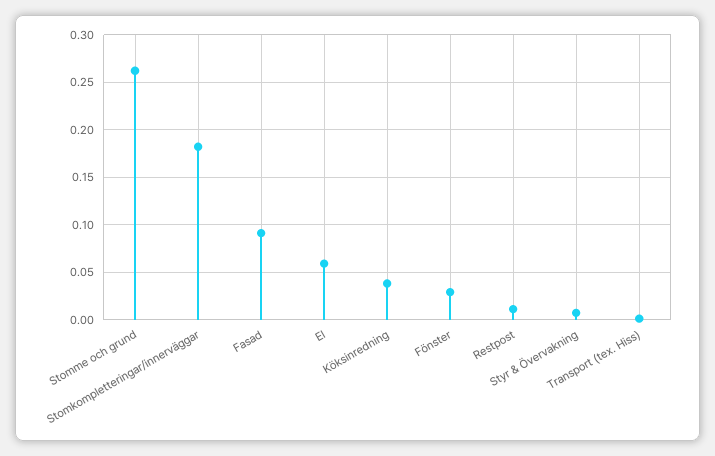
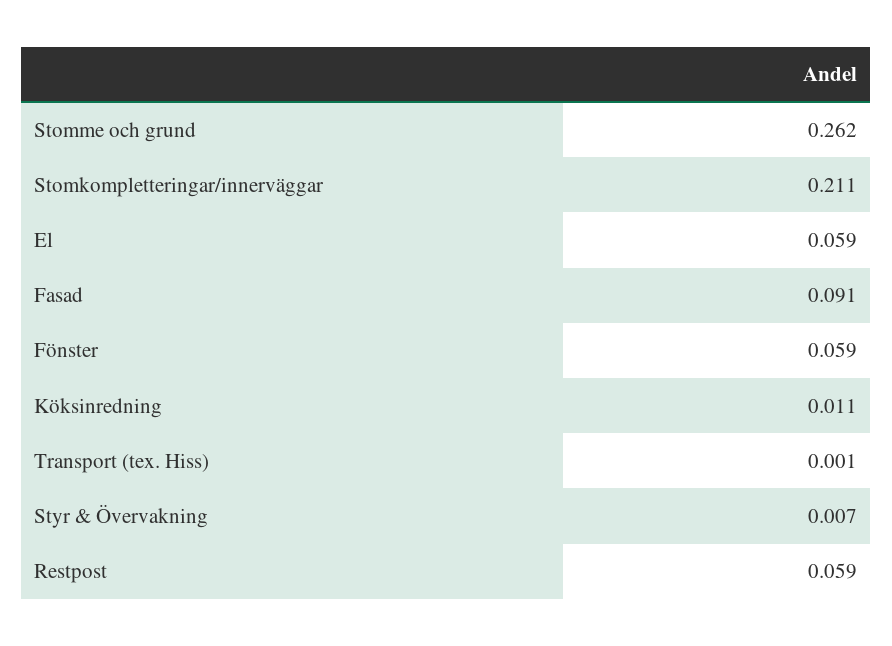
Stomkompletteringar/innerväggar: 0.18 -> 0.211
Köksinredning: 0.04 -> 0.011
Fönster: 0.03 -> 0.059
Restpost: 0.01 -> 0.059

